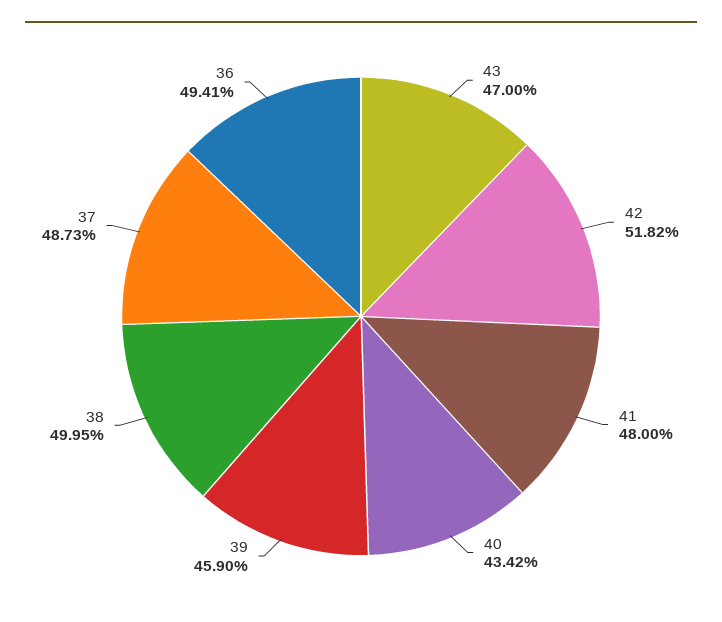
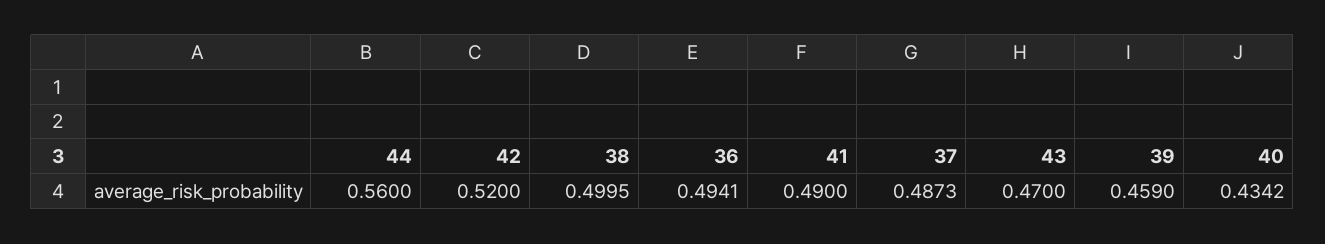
42: 0.5182 -> 0.52
41: 0.48 -> 0.49
44: none -> 0.56

